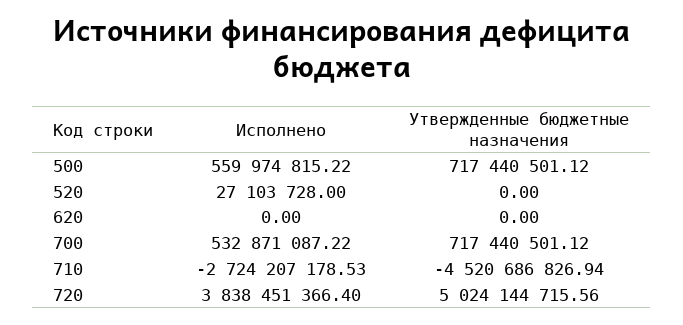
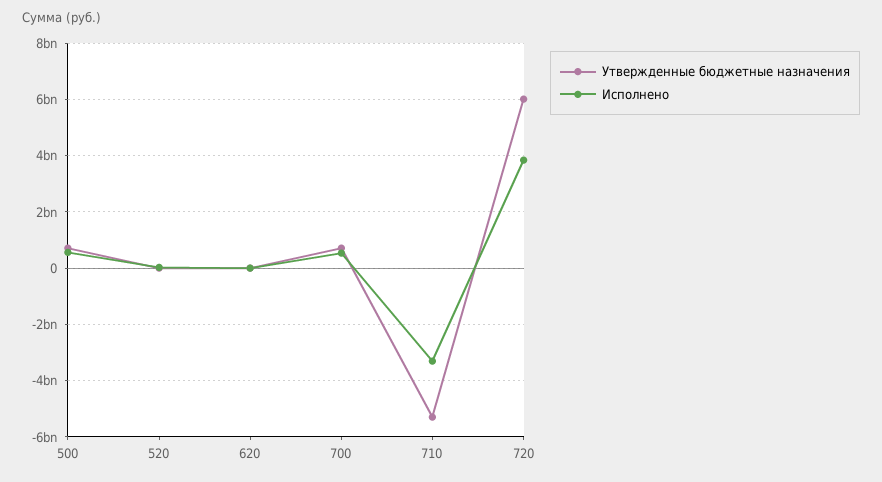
Исполнено, 710: -2724207178.53 -> -3250000000
Утвержденные бюджетные назначения, 710: -4520686826.94 -> -5250000000
Утвержденные бюджетные назначения, 720: 5024144715.56 -> 6000000000

